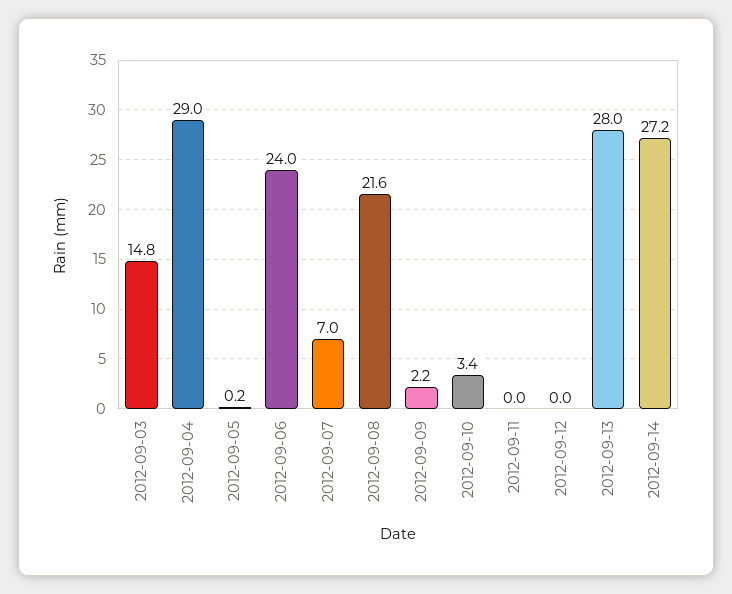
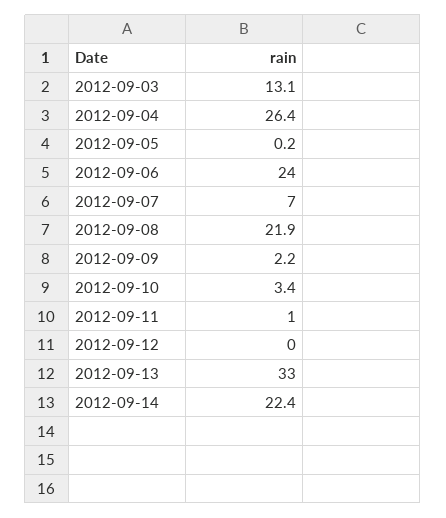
2012-09-03: 14.8 -> 13.1
2012-09-04: 29 -> 26.4
2012-09-08: 21.6 -> 21.9
2012-09-11: 0 -> 1
2012-09-13: 28 -> 33
2012-09-14: 27.2 -> 22.4

